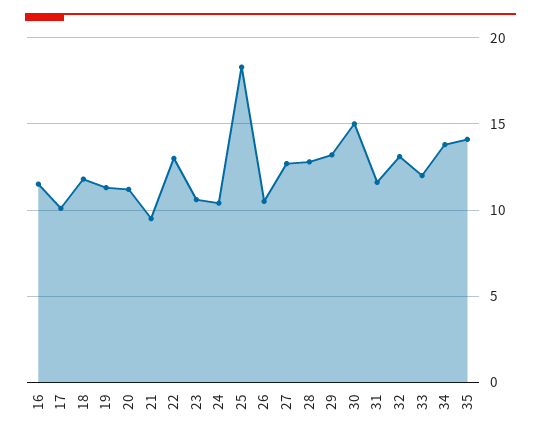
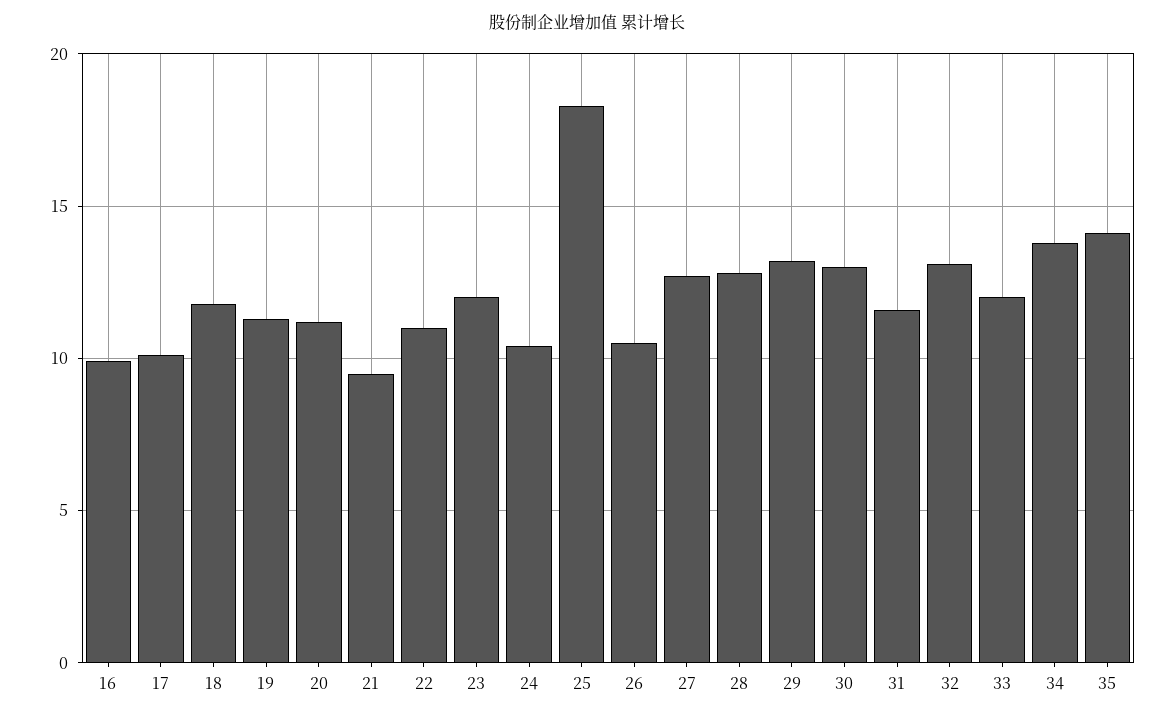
16: 11.5 -> 10
22: 13 -> 11
23: 10.5 -> 12
30: 15 -> 13

